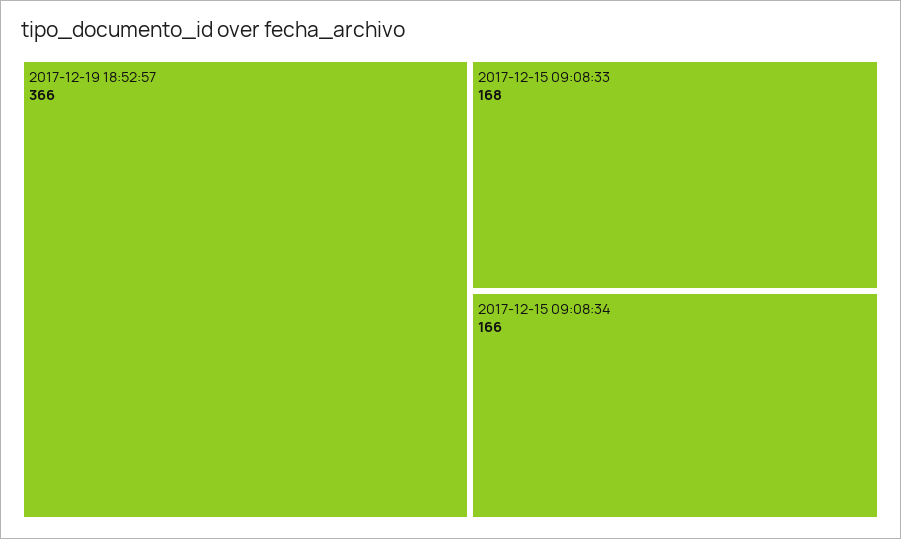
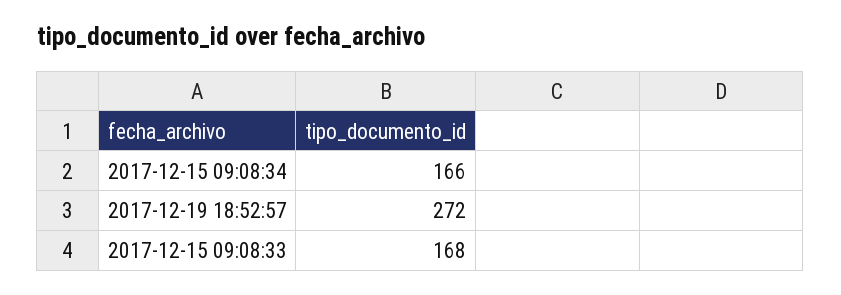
2017-12-19 18:52:57: 366 -> 272

